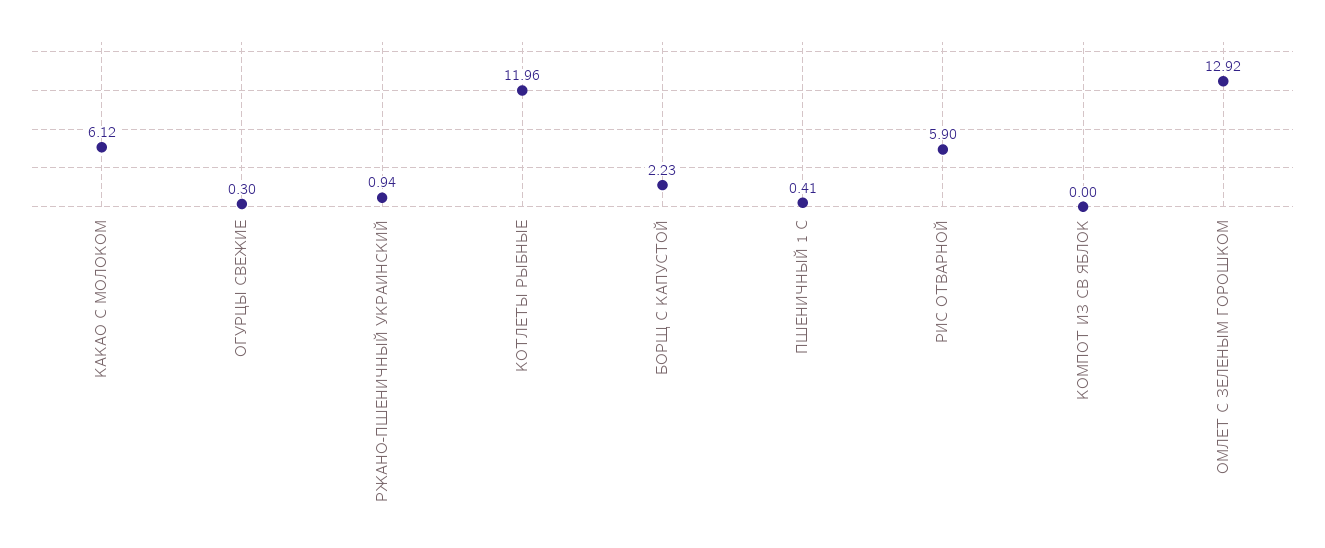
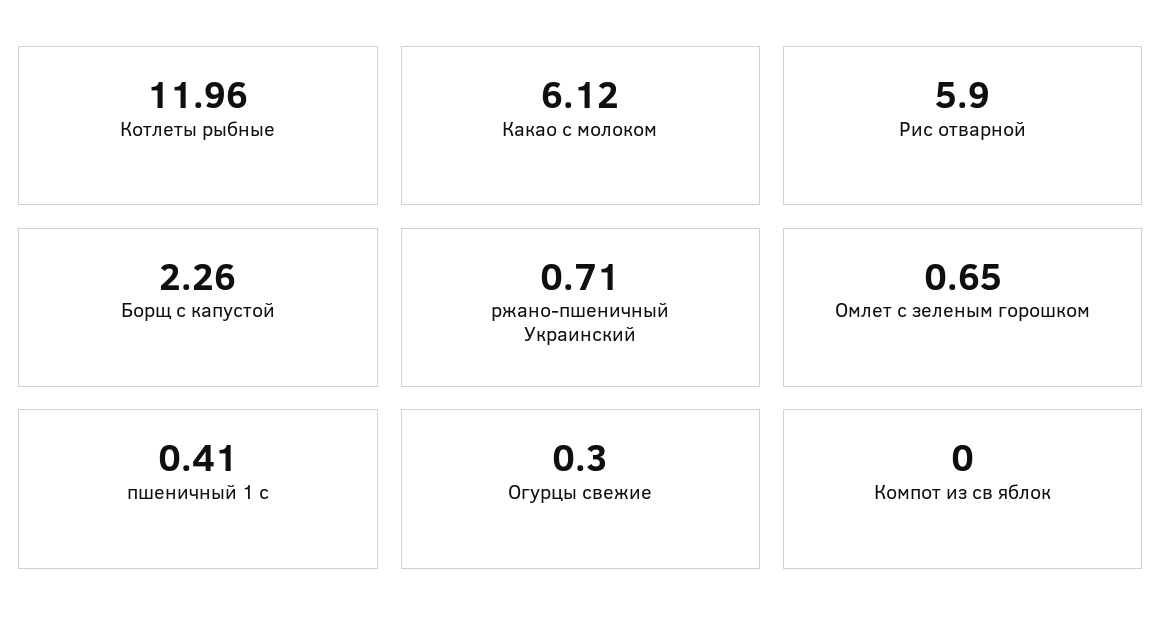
РЖАНО-ПШЕНИЧНЫЙ УКРАИНСКИЙ: 0.94 -> 0.71
БОРЩ С КАПУСТОЙ: 2.23 -> 2.26
ОМЛЕТ С ЗЕЛЕНЫМ ГОРОШКОМ: 12.92 -> 0.65

